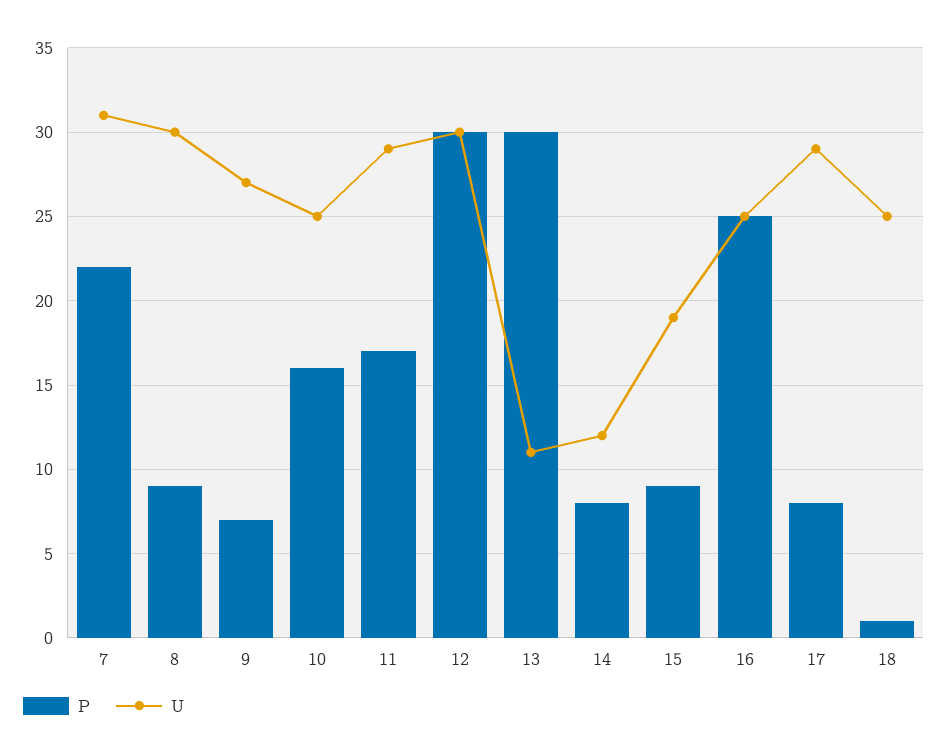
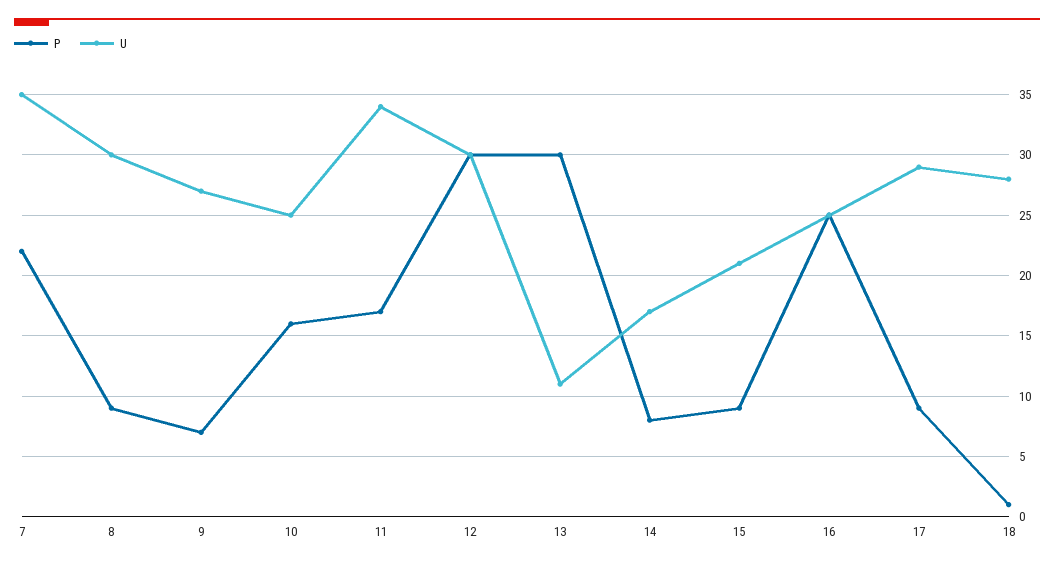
U, 7: 31 -> 35
U, 11: 29 -> 34
U, 14: 12 -> 17
U, 15: 19 -> 21
P, 17: 8 -> 9
U, 18: 25 -> 28

